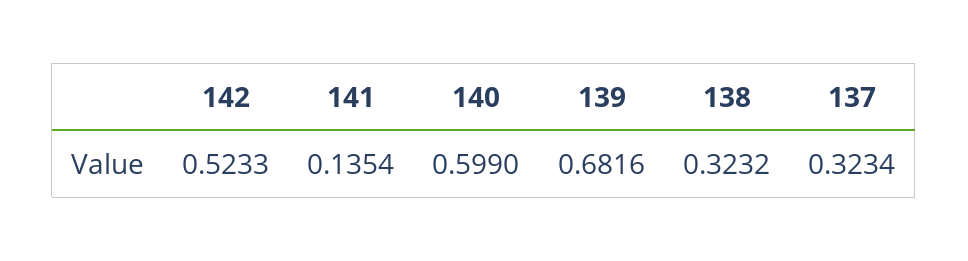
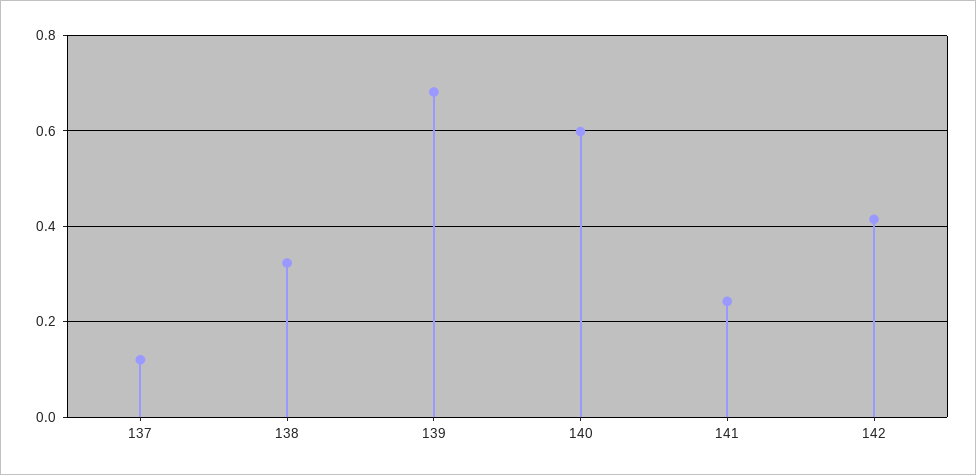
142: 0.5233 -> 0.42
141: 0.1354 -> 0.24
137: 0.3234 -> 0.12

